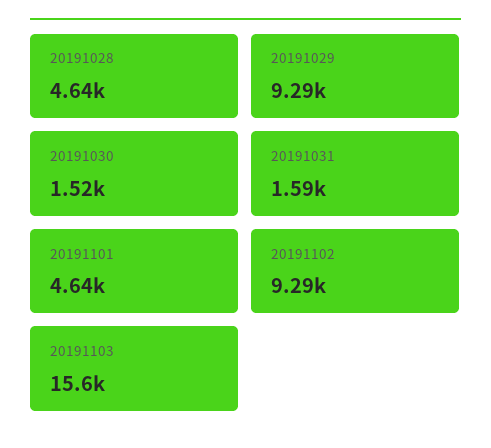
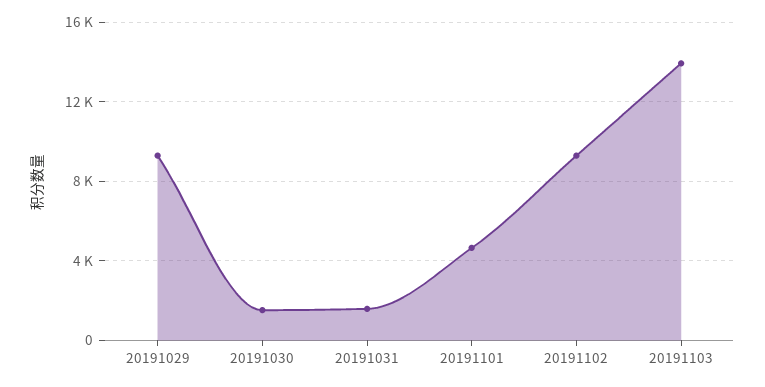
20191028: 4640 -> none
20191103: 15600 -> 14000

